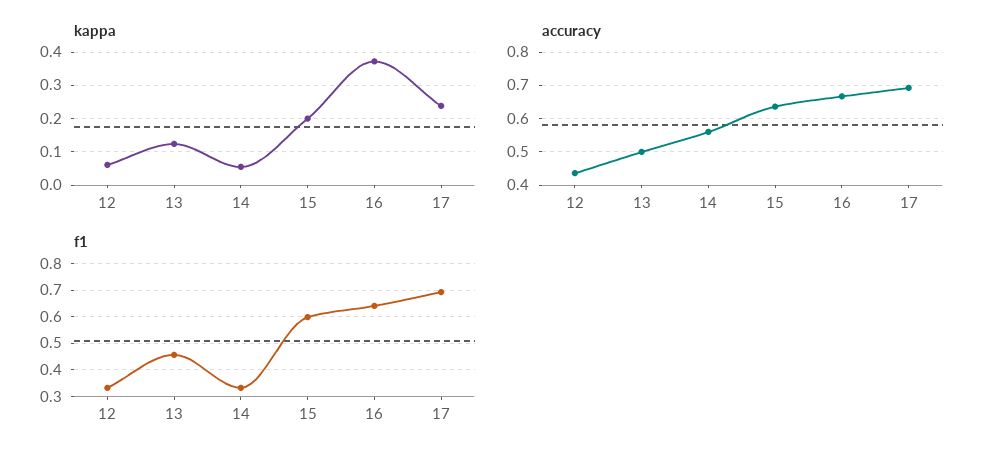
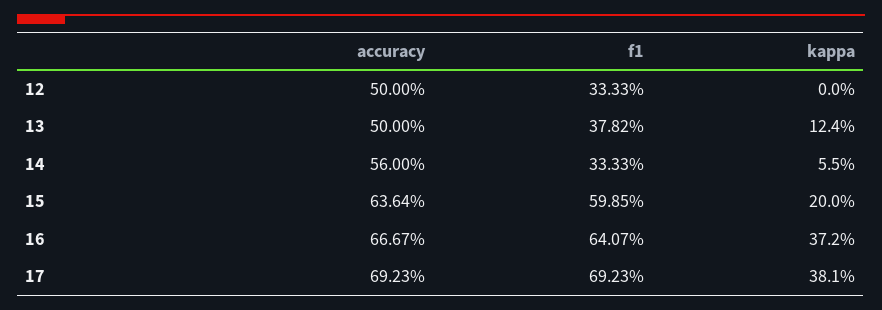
kappa, 12: 0.06 -> 0
kappa, 17: 0.24 -> 0.381
accuracy, 12: 0.44 -> 0.5
f1, 13: 0.45 -> 0.3782

